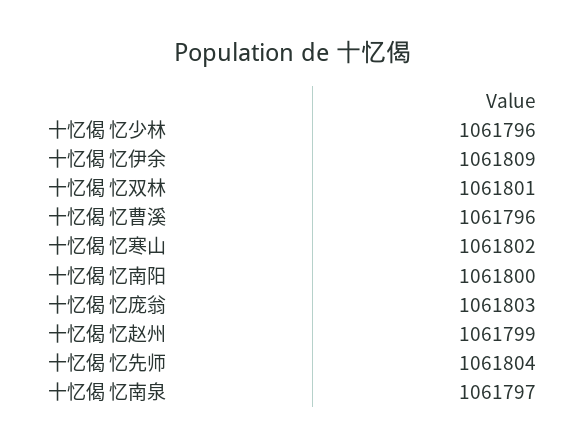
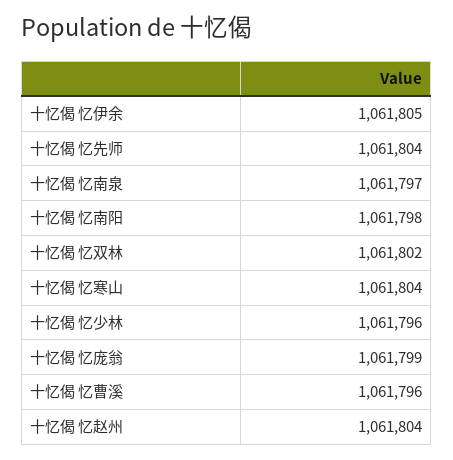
十忆偈 忆伊余: 1061809 -> 1061805
十忆偈 忆双林: 1061801 -> 1061802
十忆偈 忆寒山: 1061802 -> 1061804
十忆偈 忆南阳: 1061800 -> 1061798
十忆偈 忆庞翁: 1061803 -> 1061799
十忆偈 忆赵州: 1061799 -> 1061804

